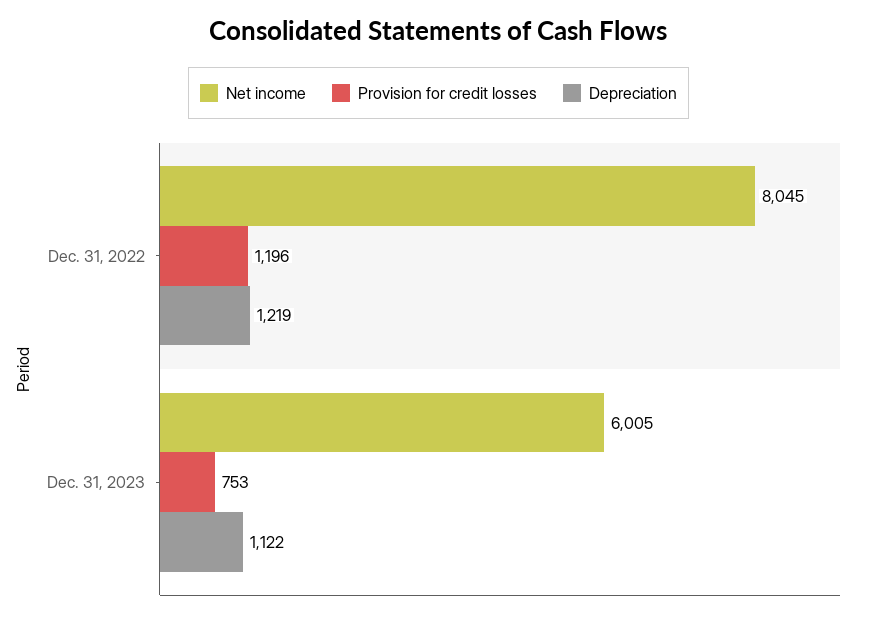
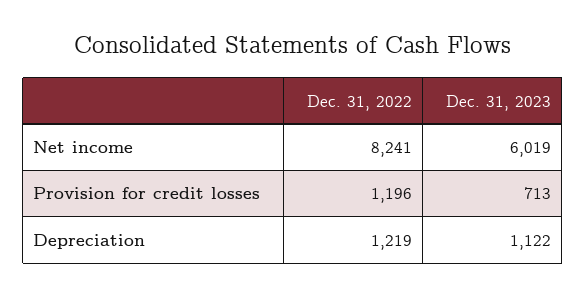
Net income, Dec. 31, 2022: 8045 -> 8241
Net income, Dec. 31, 2023: 6005 -> 6019
Provision for credit losses, Dec. 31, 2023: 753 -> 713

